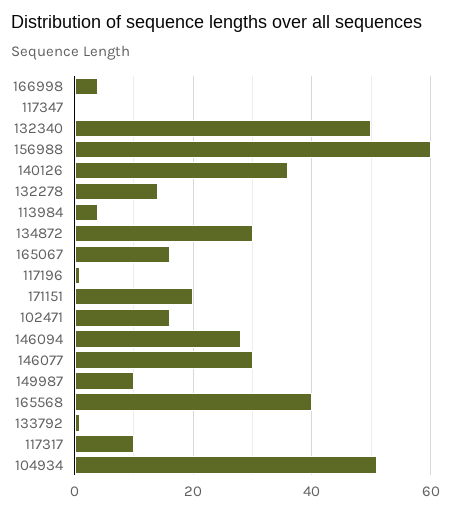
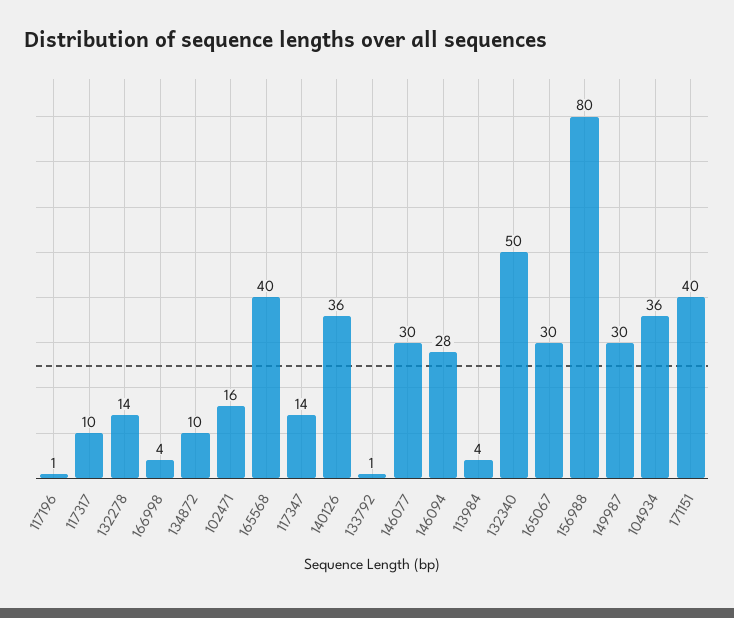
117347: 0 -> 14
156988: 60 -> 80
134872: 30 -> 10
165067: 15 -> 30
171151: 20 -> 40
149987: 10 -> 30
104934: 50 -> 36

